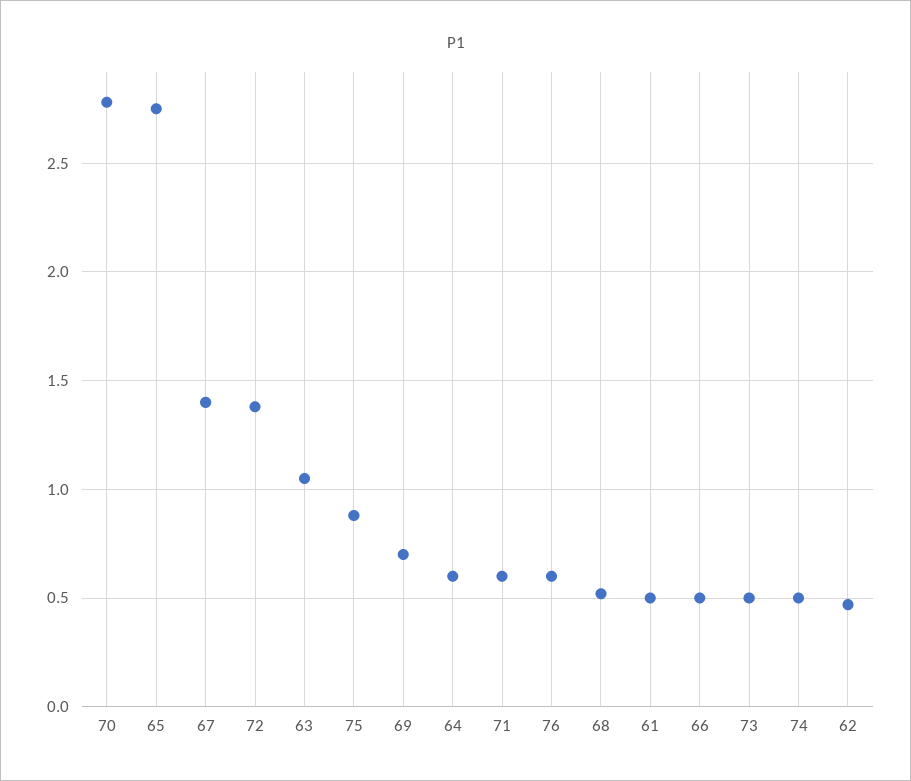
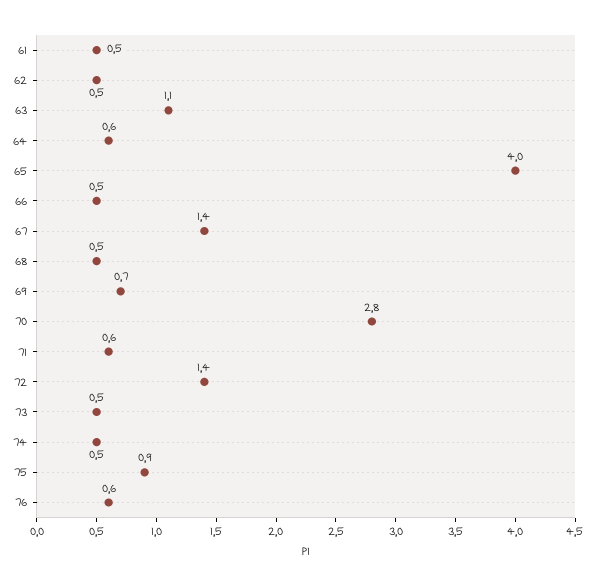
65: 2.75 -> 4

